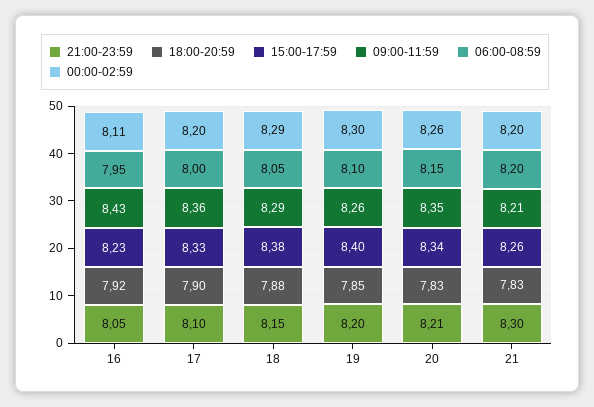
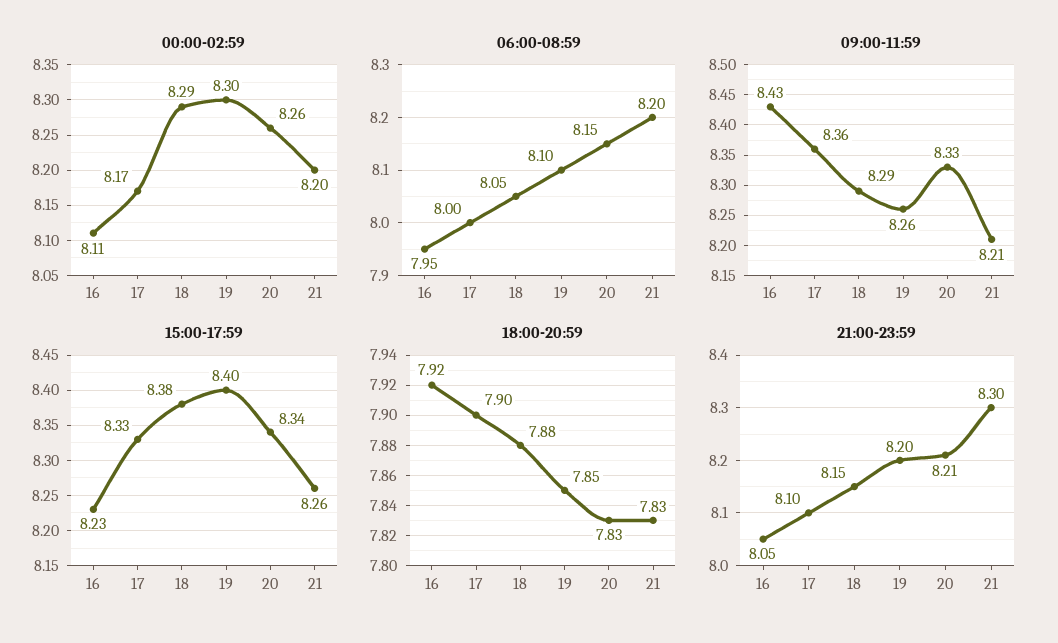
00:00-02:59, 17: 8.2 -> 8.17
09:00-11:59, 20: 8.35 -> 8.33

